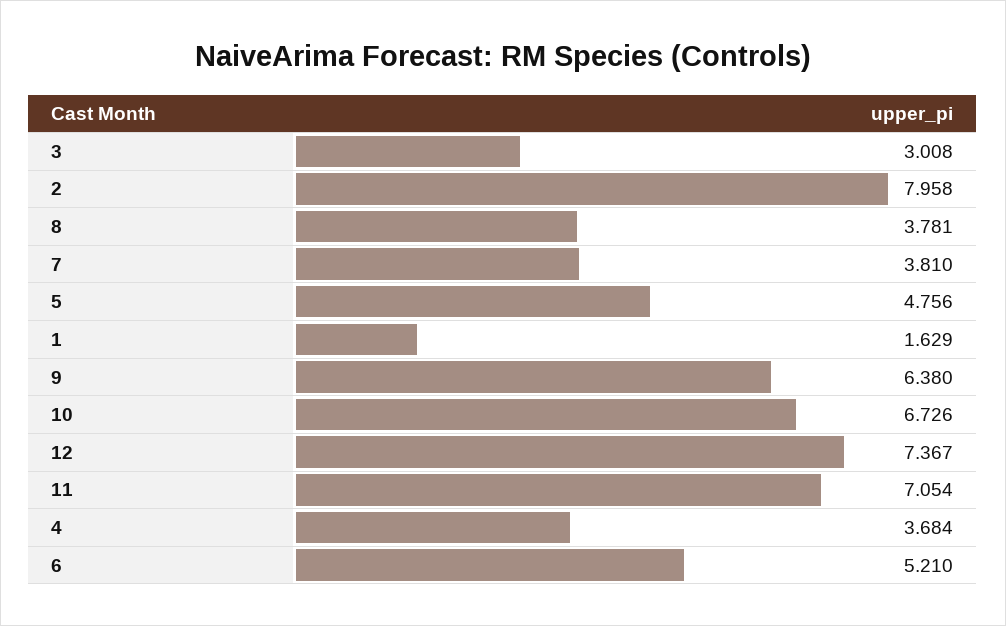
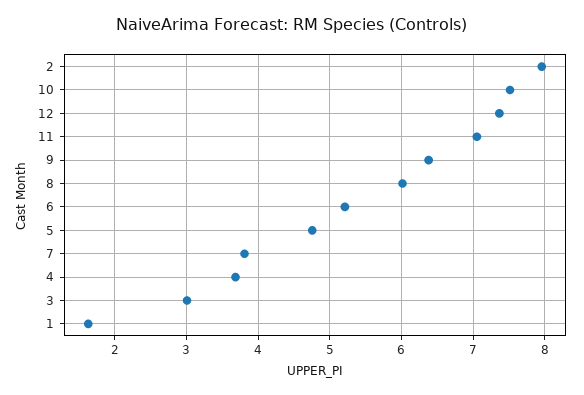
8: 3.781 -> 6
10: 6.726 -> 7.5

